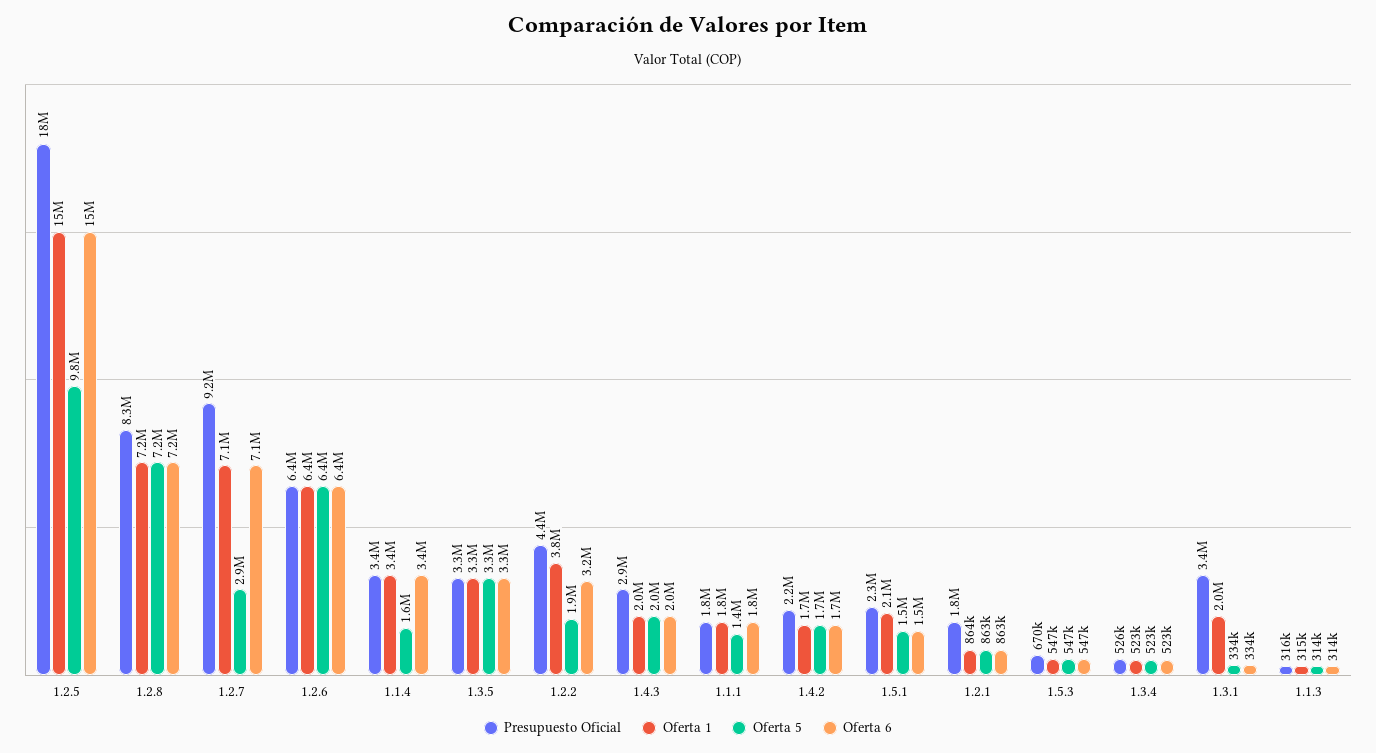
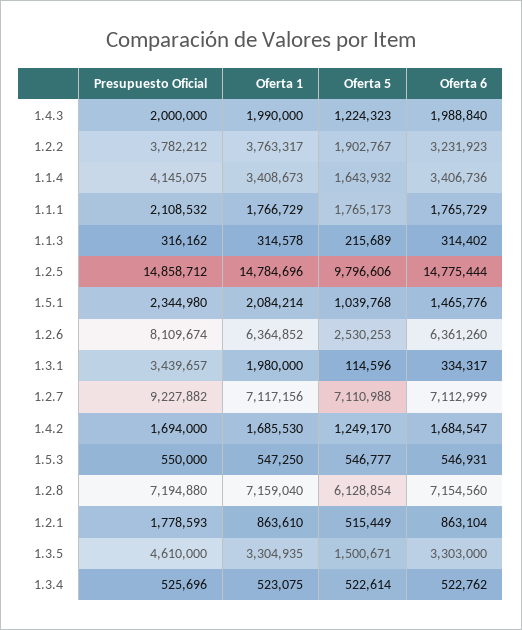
Presupuesto Oficial, 1.2.5: 18000000 -> 14858712
Presupuesto Oficial, 1.2.8: 8300000 -> 7194880
Oferta 5, 1.2.8: 7200000 -> 6128854
Oferta 5, 1.2.7: 2900000 -> 7110988
Presupuesto Oficial, 1.2.6: 6400000 -> 8109674
Oferta 5, 1.2.6: 6400000 -> 2530253
Presupuesto Oficial, 1.1.4: 3400000 -> 4145075
Presupuesto Oficial, 1.3.5: 3300000 -> 4610000
Oferta 5, 1.3.5: 3300000 -> 1500671
Presupuesto Oficial, 1.2.2: 4400000 -> 3782212
Presupuesto Oficial, 1.4.3: 2900000 -> 2000000
Oferta 5, 1.4.3: 2000000 -> 1224323
Presupuesto Oficial, 1.1.1: 1800000 -> 2108532
Oferta 5, 1.1.1: 1400000 -> 1765173
Presupuesto Oficial, 1.4.2: 2200000 -> 1694000
Oferta 5, 1.4.2: 1700000 -> 1249170
Oferta 5, 1.5.1: 1500000 -> 1039768
Oferta 5, 1.2.1: 863000 -> 515449
Presupuesto Oficial, 1.5.3: 670000 -> 550000
Oferta 5, 1.3.1: 334000 -> 114596
Oferta 5, 1.1.3: 314000 -> 215689

